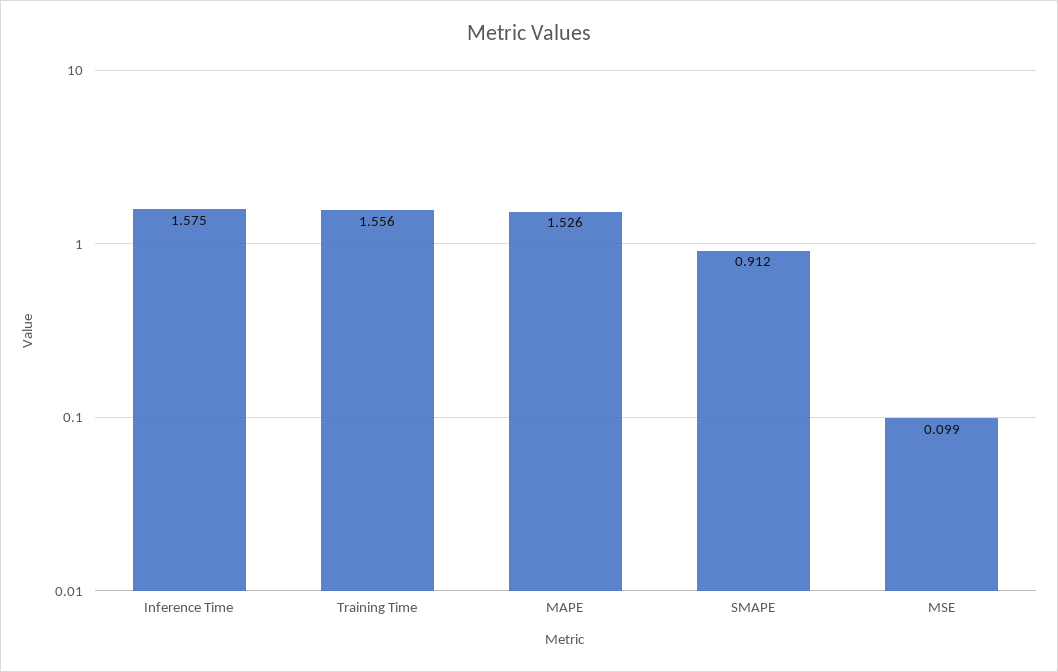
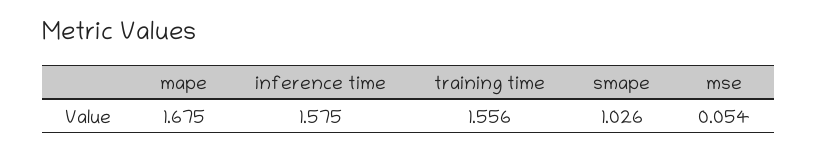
MAPE: 1.526 -> 1.675
SMAPE: 0.912 -> 1.026
MSE: 0.099 -> 0.054

